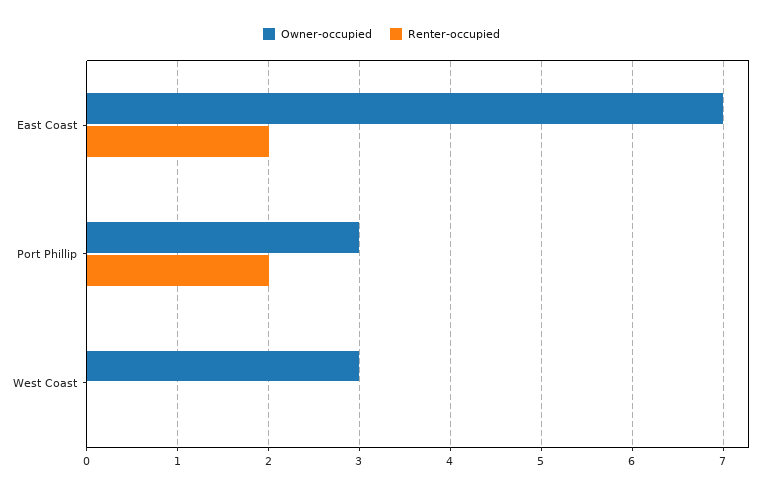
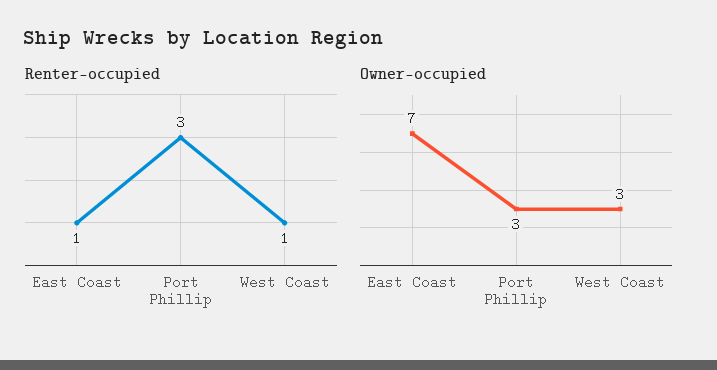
Renter-occupied, East Coast: 2 -> 1
Renter-occupied, Port Phillip: 2 -> 3
Renter-occupied, West Coast: 0 -> 1

